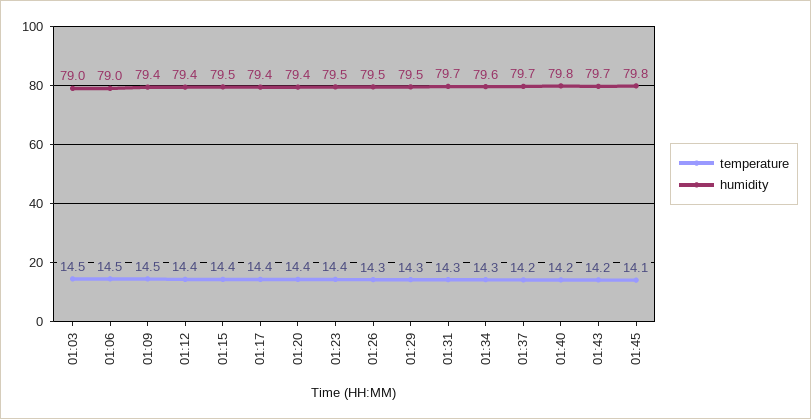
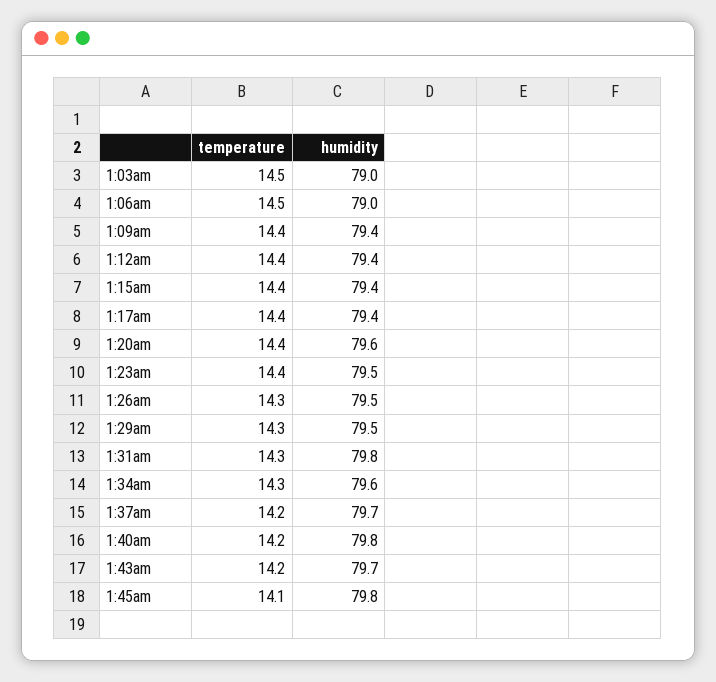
temperature, 01:09: 14.5 -> 14.4
humidity, 01:15: 79.5 -> 79.4
humidity, 01:20: 79.4 -> 79.6
humidity, 01:31: 79.7 -> 79.8

